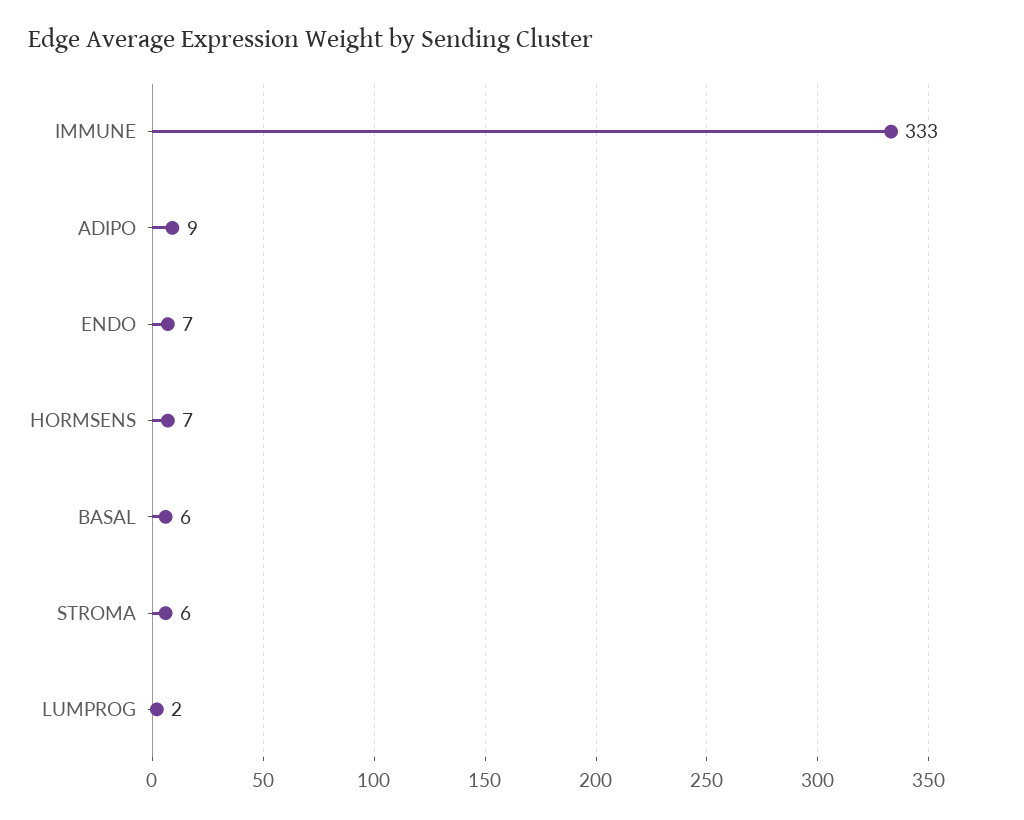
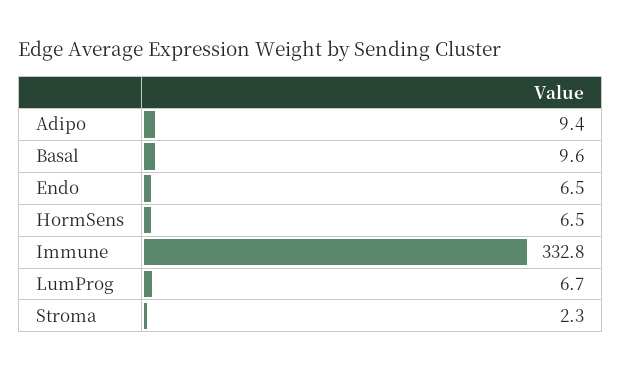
BASAL: 6 -> 9.6
STROMA: 6 -> 2.3
LUMPROG: 2 -> 6.7

